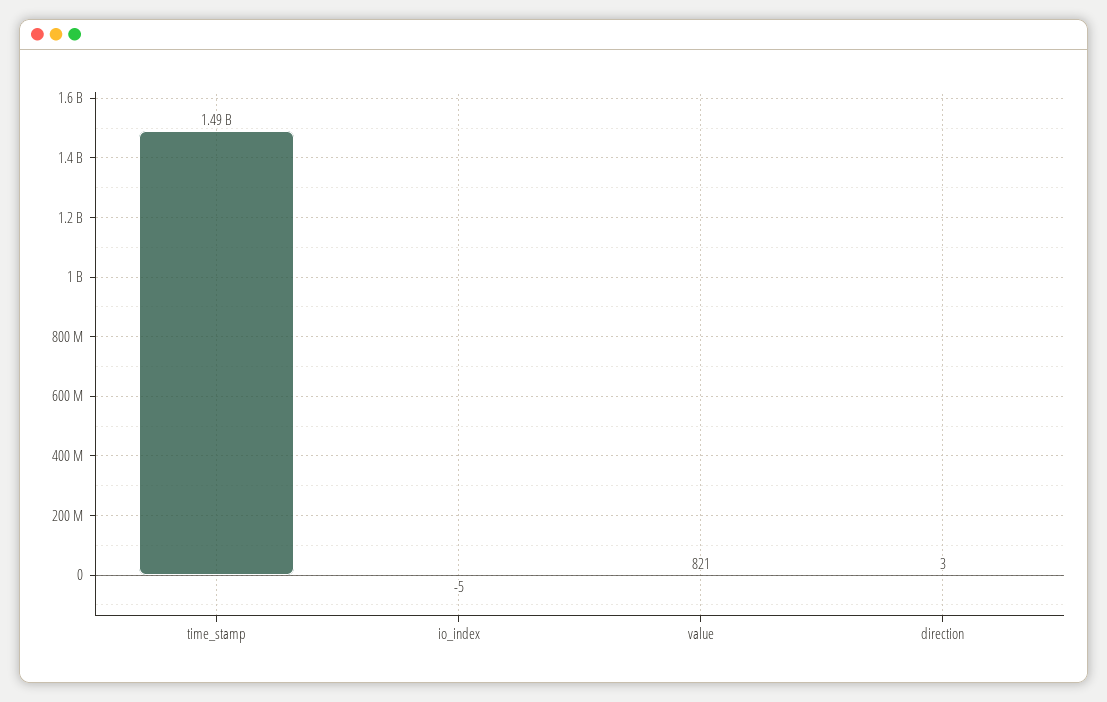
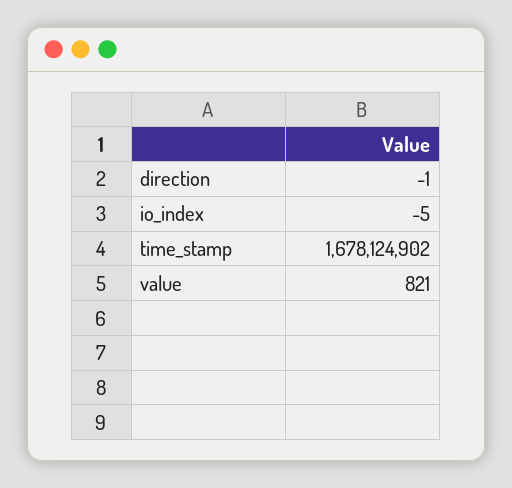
time_stamp: 1490000000 -> 1678124902
direction: 3 -> -1

